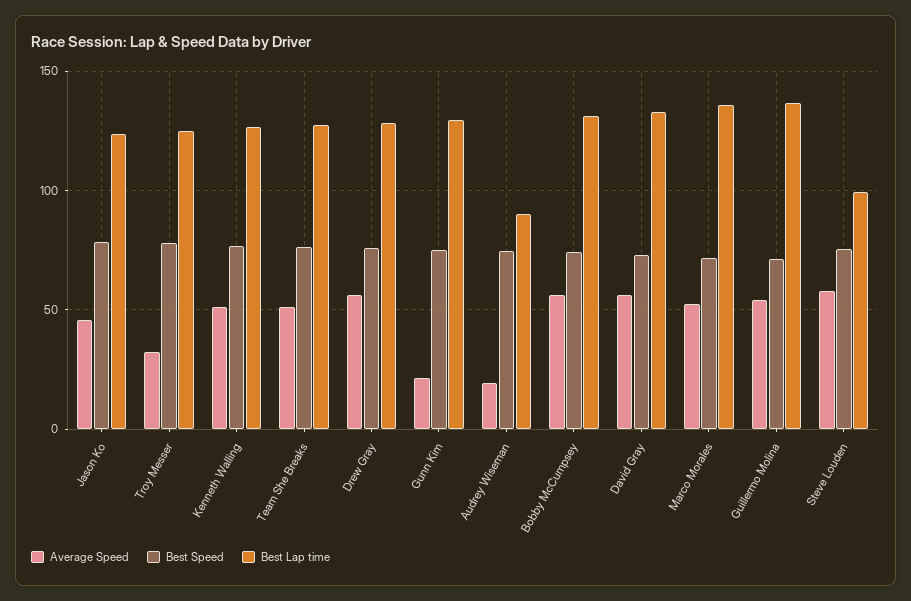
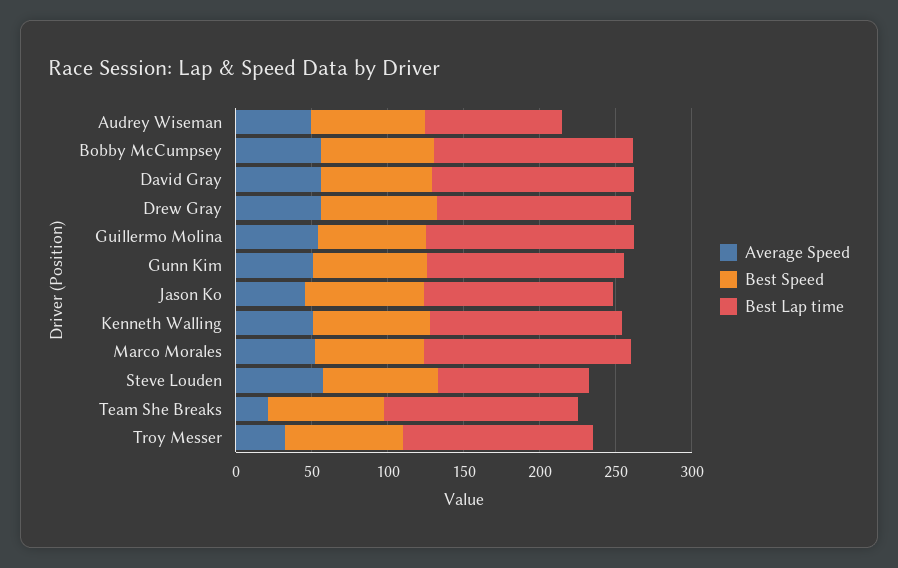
Average Speed, Team She Breaks: 50 -> 20
Average Speed, Gunn Kim: 20 -> 50
Average Speed, Audrey Wiseman: 20 -> 50

